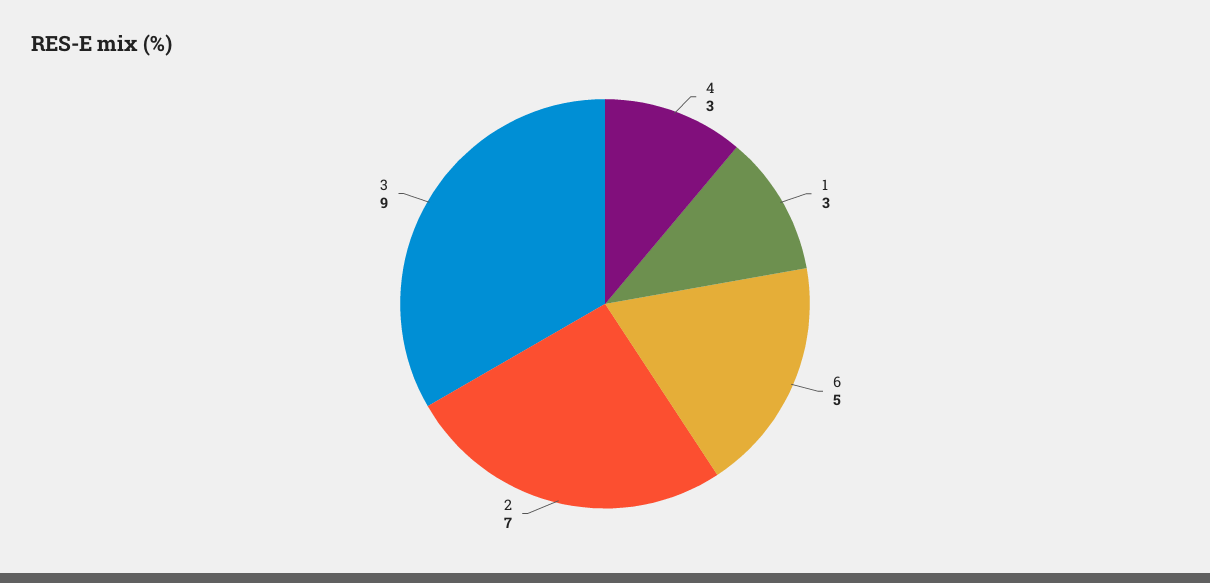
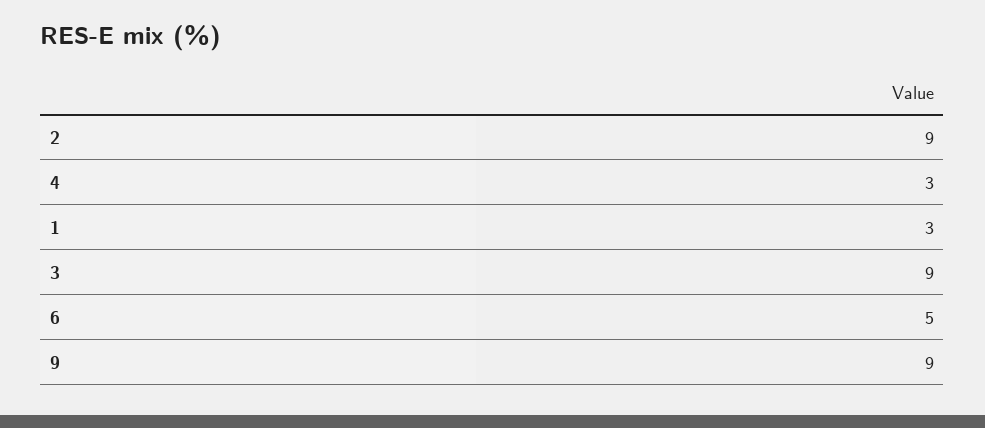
2: 7 -> 9
9: none -> 9

